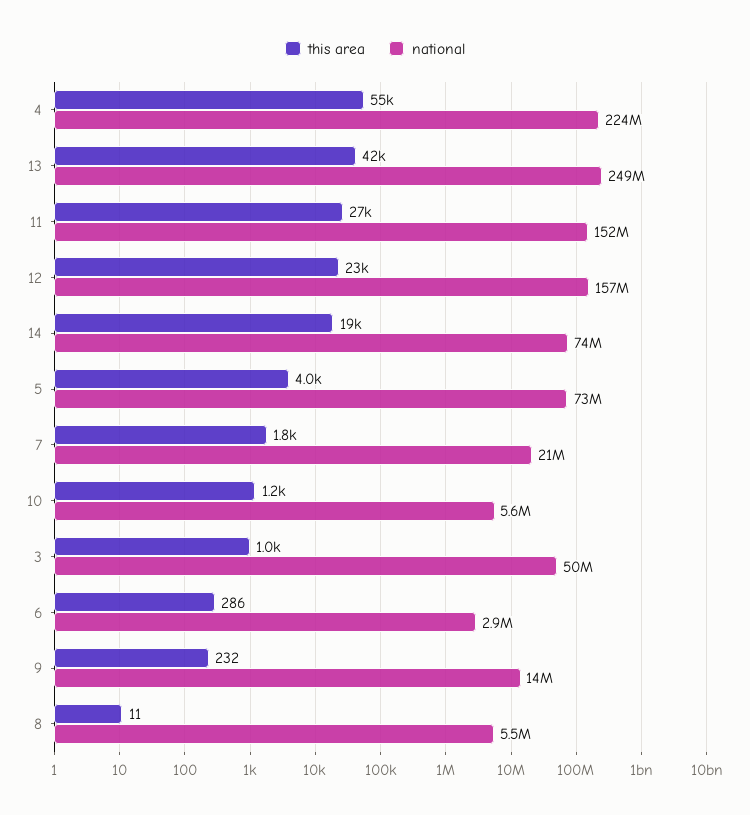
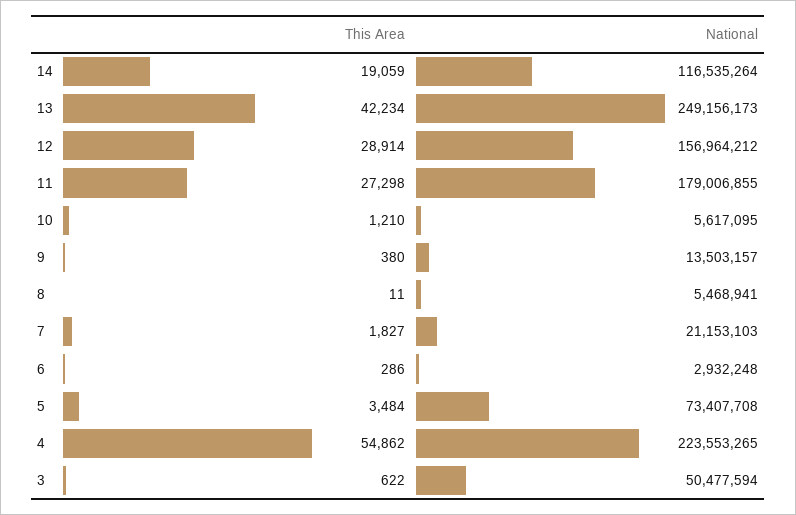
national, 11: 152000000 -> 179006855
this area, 12: 23000 -> 28914
national, 14: 74000000 -> 116535264
this area, 5: 4000 -> 3484
this area, 3: 1000 -> 622
this area, 9: 232 -> 380

